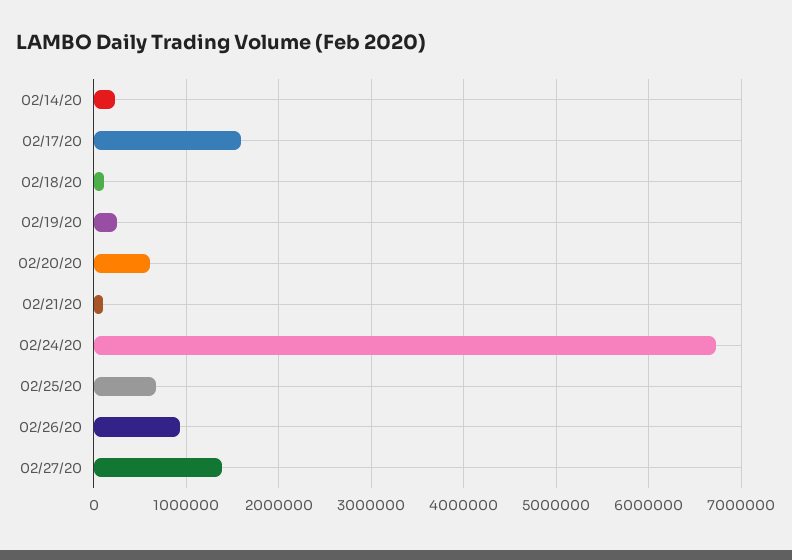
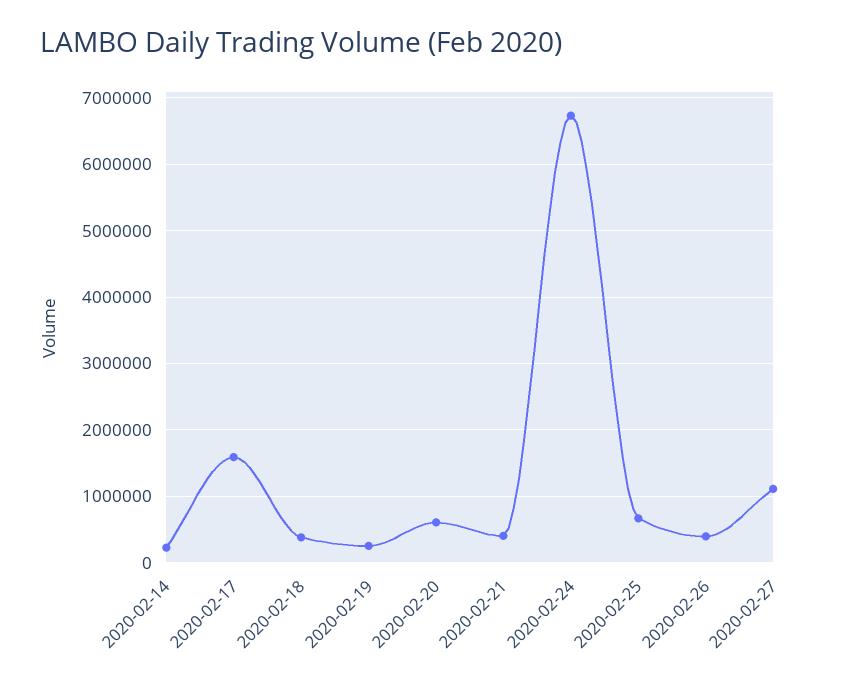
02/18/20: 100000 -> 400000
02/21/20: 100000 -> 400000
02/26/20: 900000 -> 400000
02/27/20: 1400000 -> 1100000

